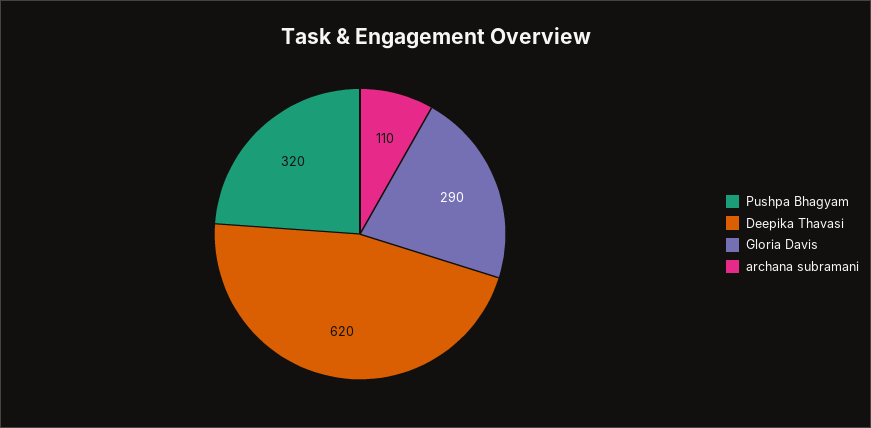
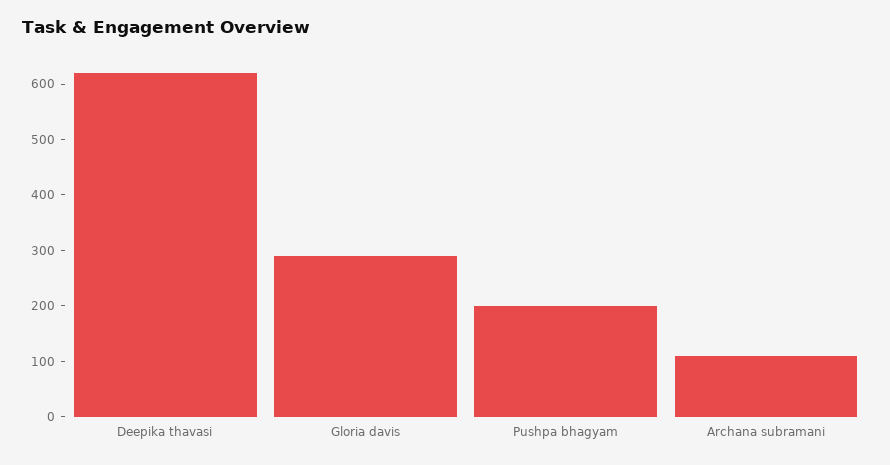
Pushpa Bhagyam: 320 -> 200

